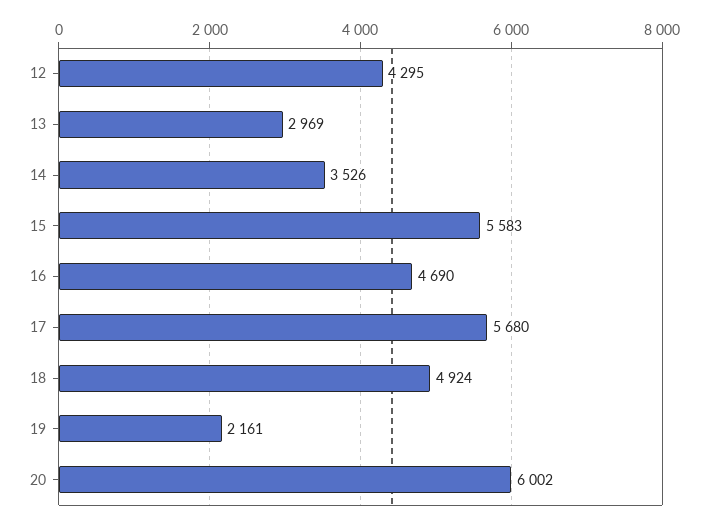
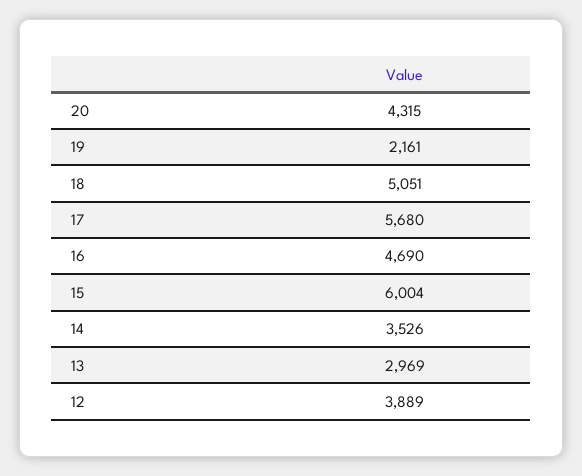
12: 4295 -> 3889
15: 5583 -> 6004
18: 4924 -> 5051
20: 6002 -> 4315

